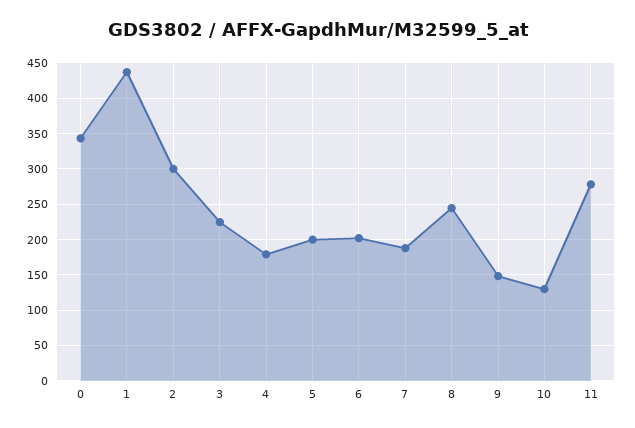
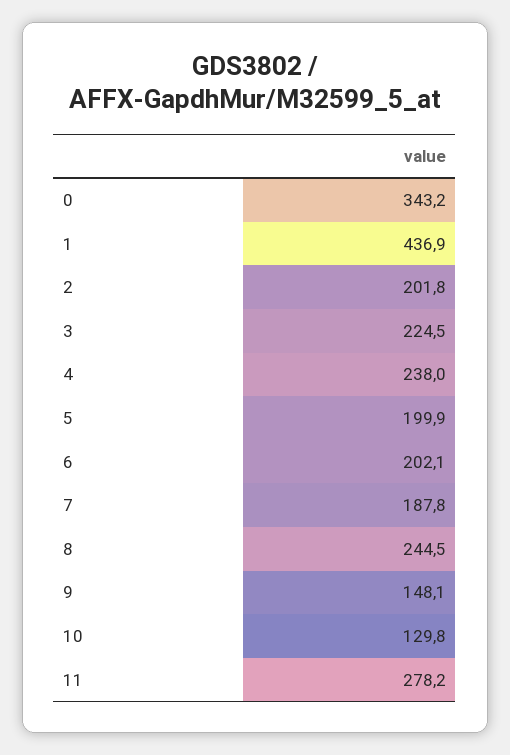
2: 300 -> 201.8
4: 180 -> 238

